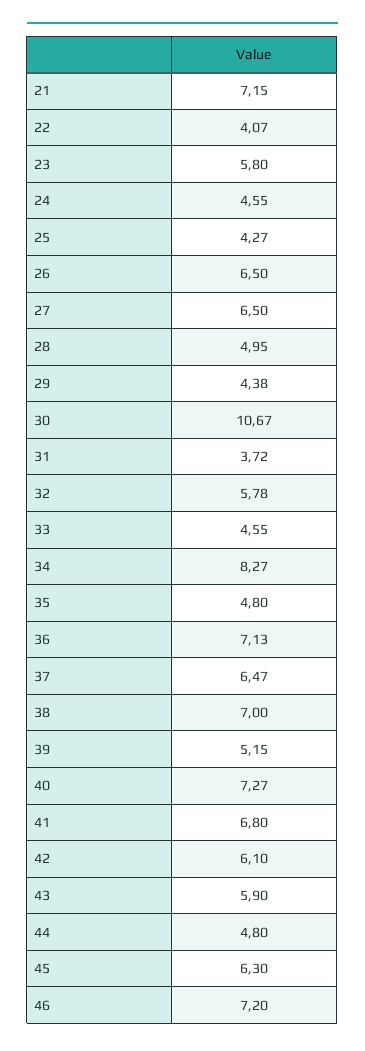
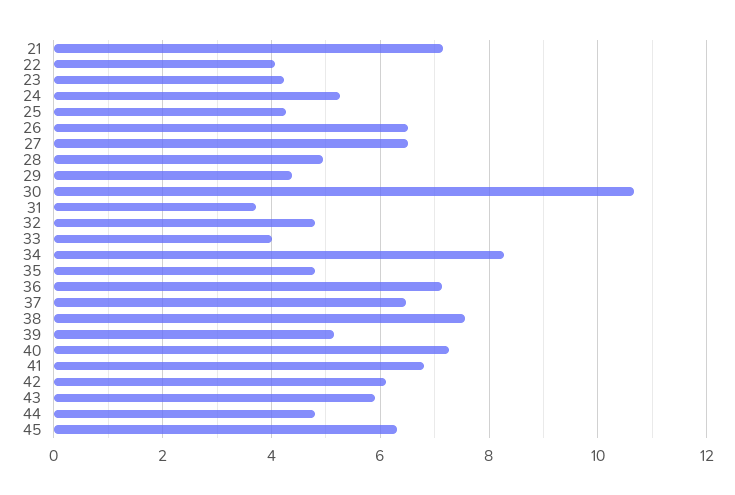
23: 5.8 -> 4.2
24: 4.55 -> 5.2
32: 5.78 -> 4.8
33: 4.55 -> 4
38: 7 -> 7.6
46: 7.2 -> none

